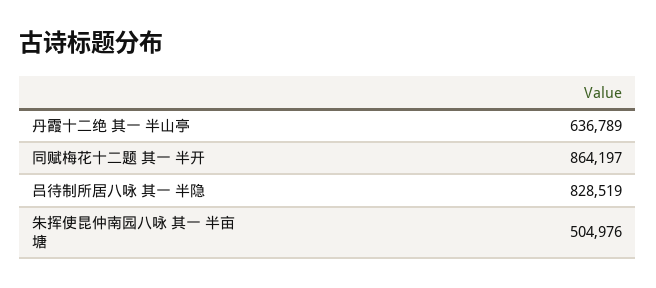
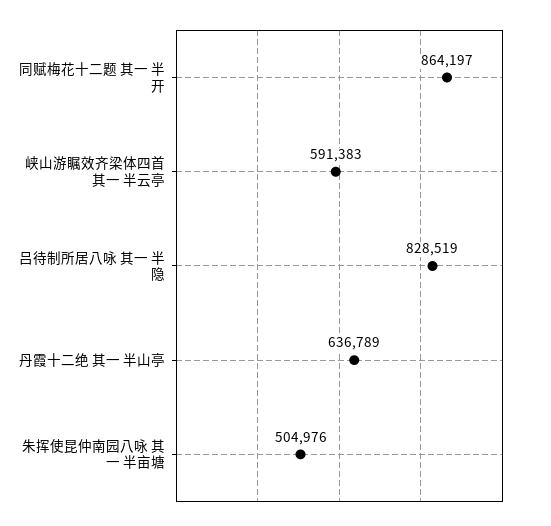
峡山游瞩效齐梁体四首 其一 半云亭: none -> 591383

